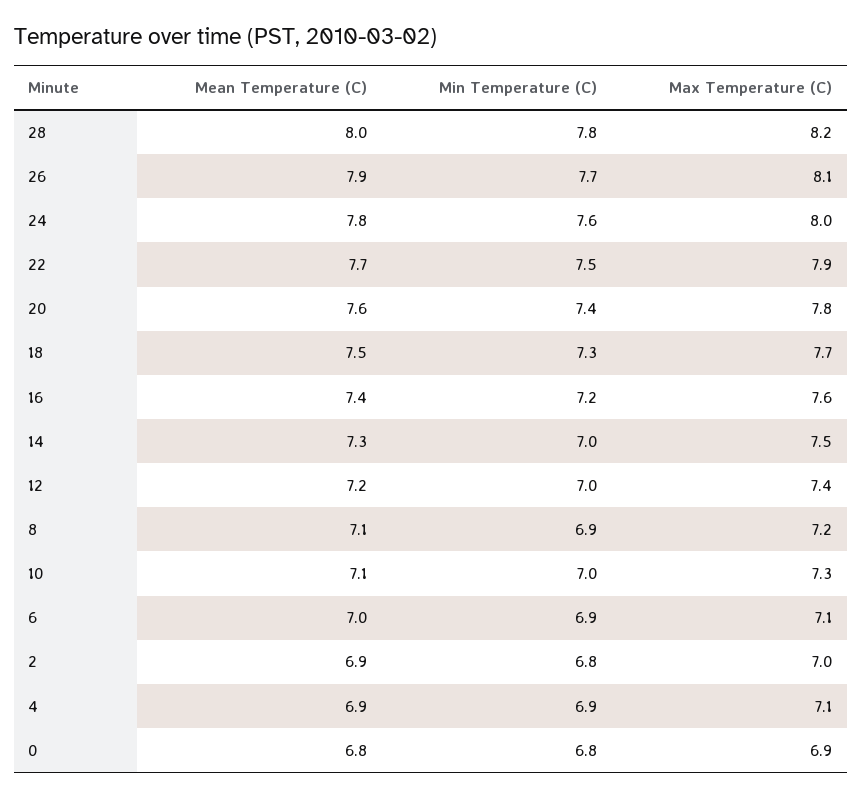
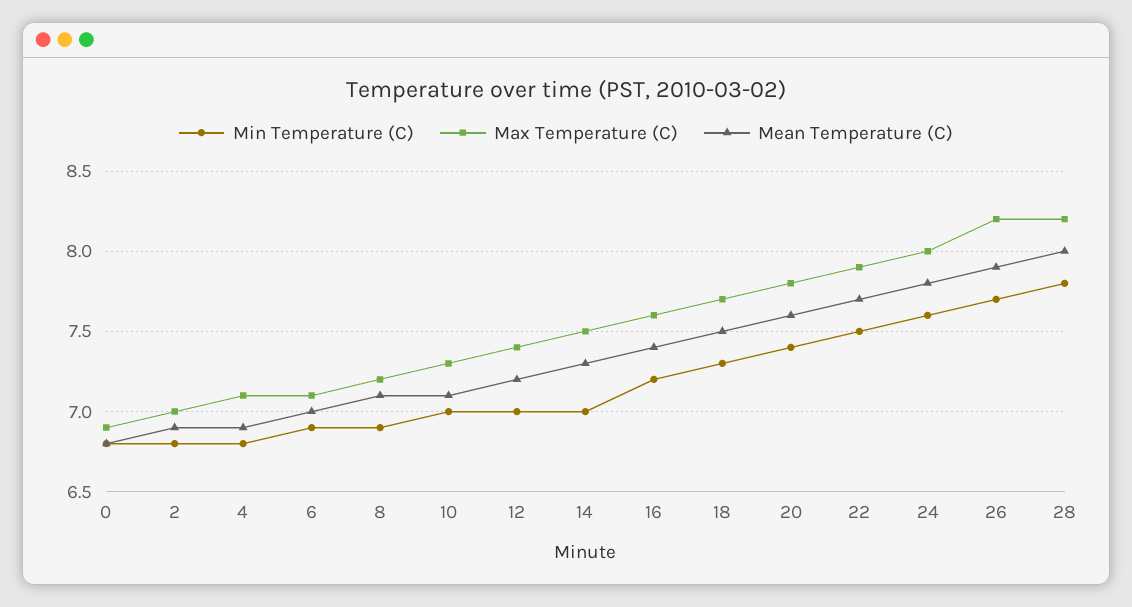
Max Temperature (C), 26: 8.1 -> 8.2
Min Temperature (C), 4: 6.9 -> 6.8

